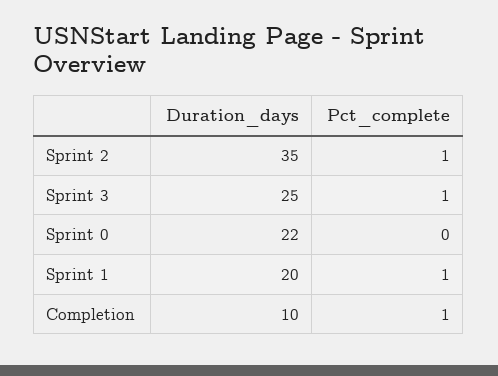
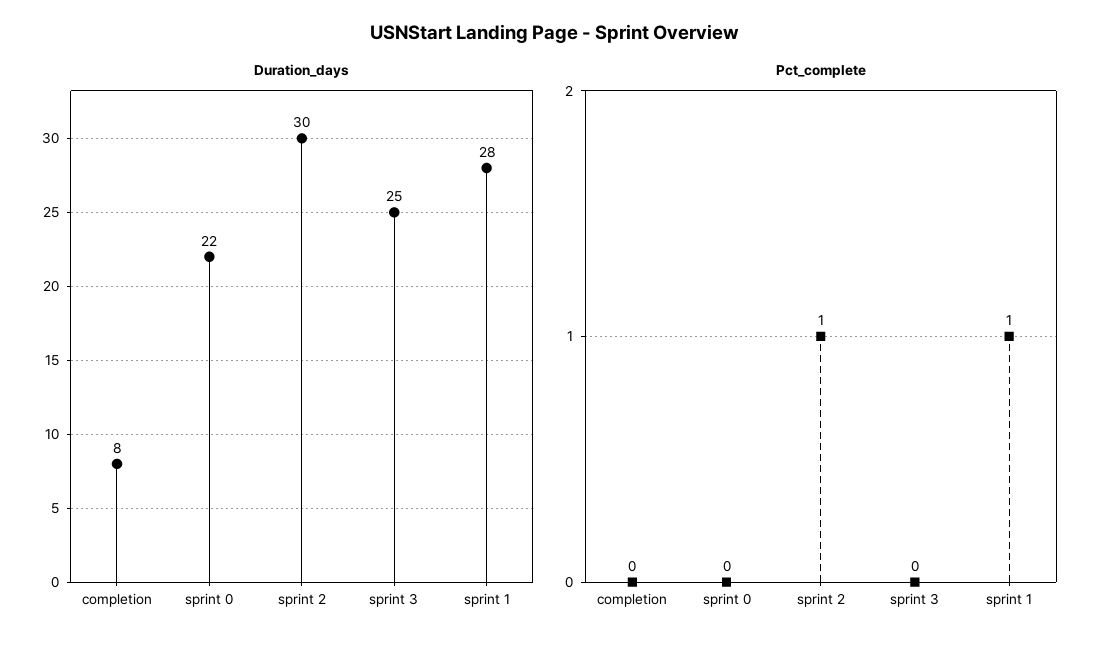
Duration_days, Sprint 2: 35 -> 30
Pct_complete, Sprint 3: 1 -> 0
Duration_days, Sprint 1: 20 -> 28
Duration_days, Completion: 10 -> 8
Pct_complete, Completion: 1 -> 0

